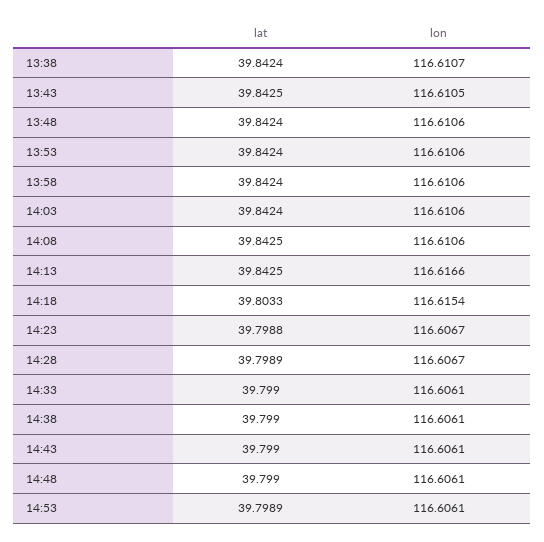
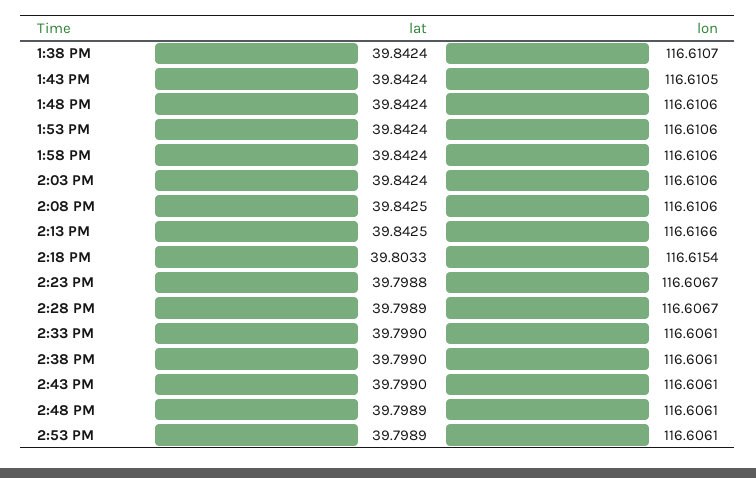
lat, 13:43: 39.8425 -> 39.8424
lat, 14:48: 39.799 -> 39.7989

